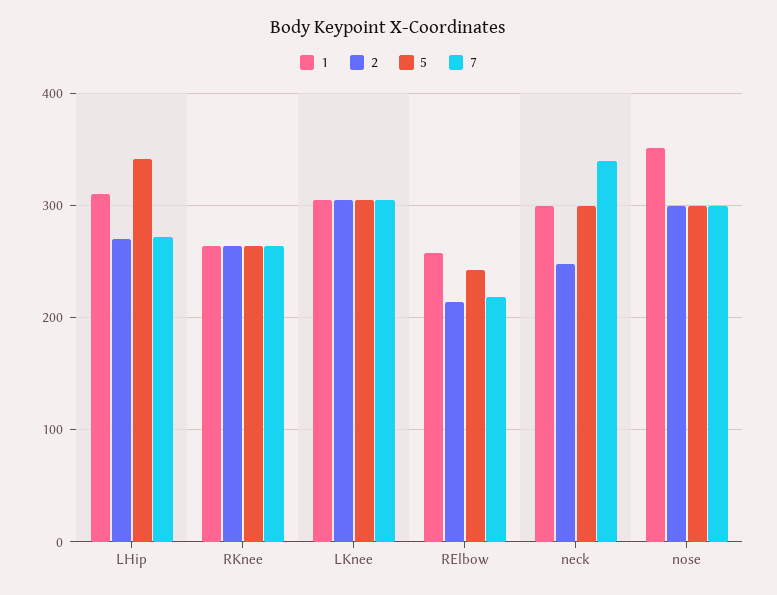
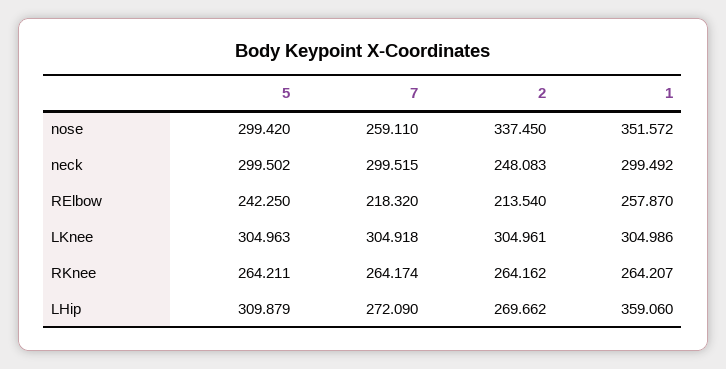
1, LHip: 310 -> 359.06
5, LHip: 340 -> 309.879
7, neck: 340 -> 299.515
2, nose: 300 -> 337.45
7, nose: 300 -> 259.11

